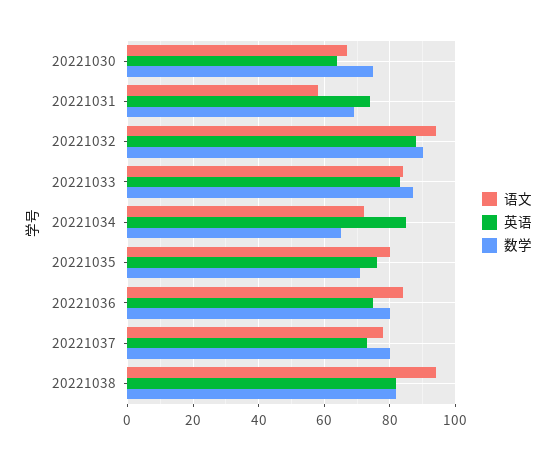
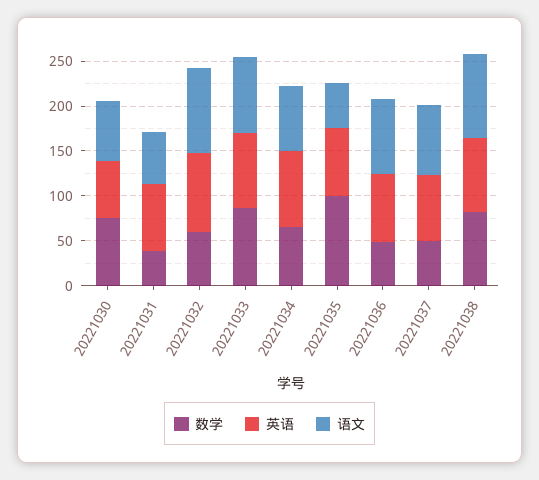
数学, 20221031: 70 -> 40
数学, 20221032: 90 -> 60
语文, 20221035: 80 -> 50
数学, 20221035: 70 -> 100
数学, 20221036: 80 -> 50
数学, 20221037: 80 -> 50

